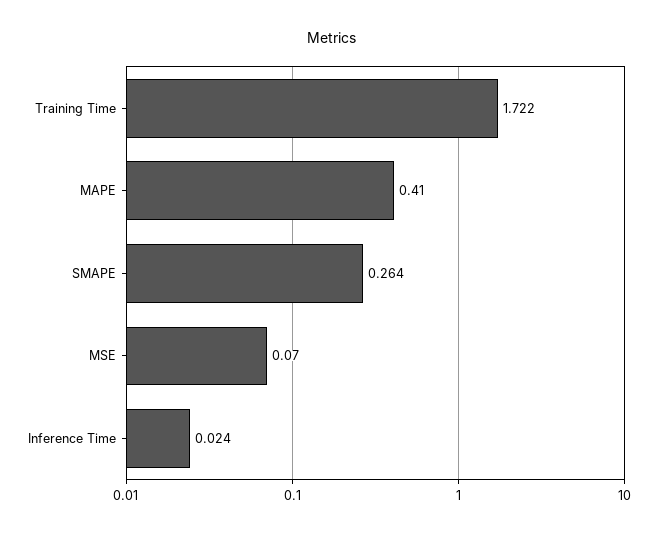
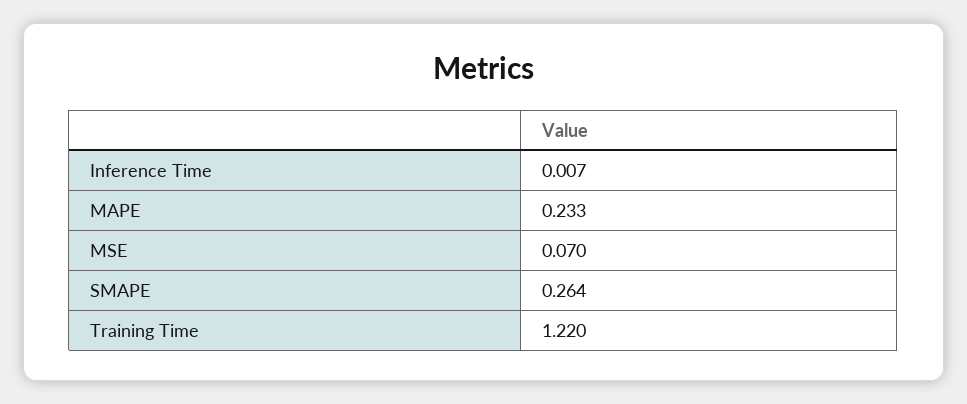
Training Time: 1.722 -> 1.22
MAPE: 0.41 -> 0.233
Inference Time: 0.024 -> 0.007

